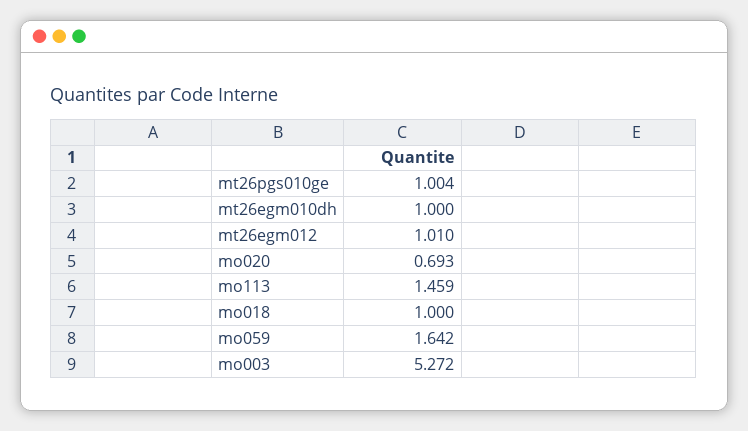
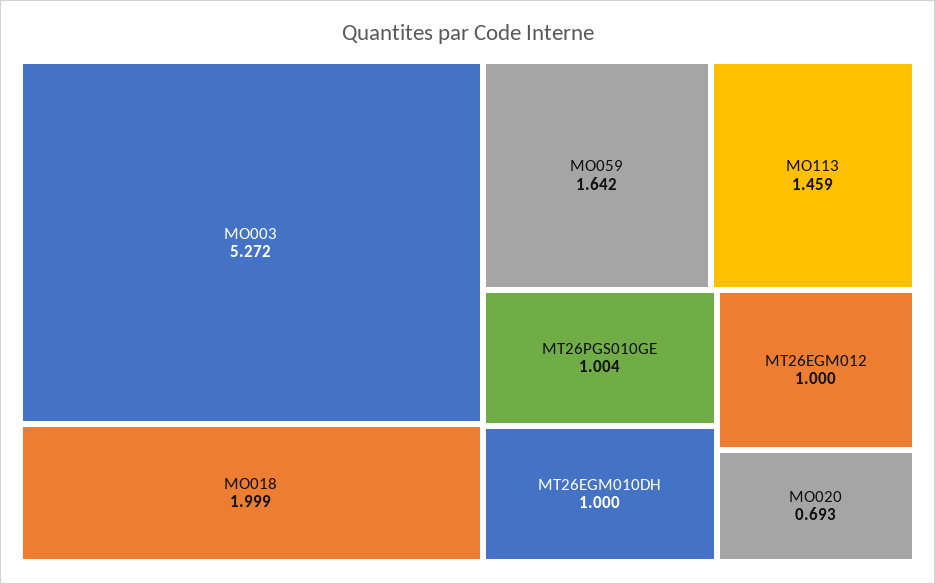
mt26egm012: 1.01 -> 1
mo018: 1 -> 1.999

